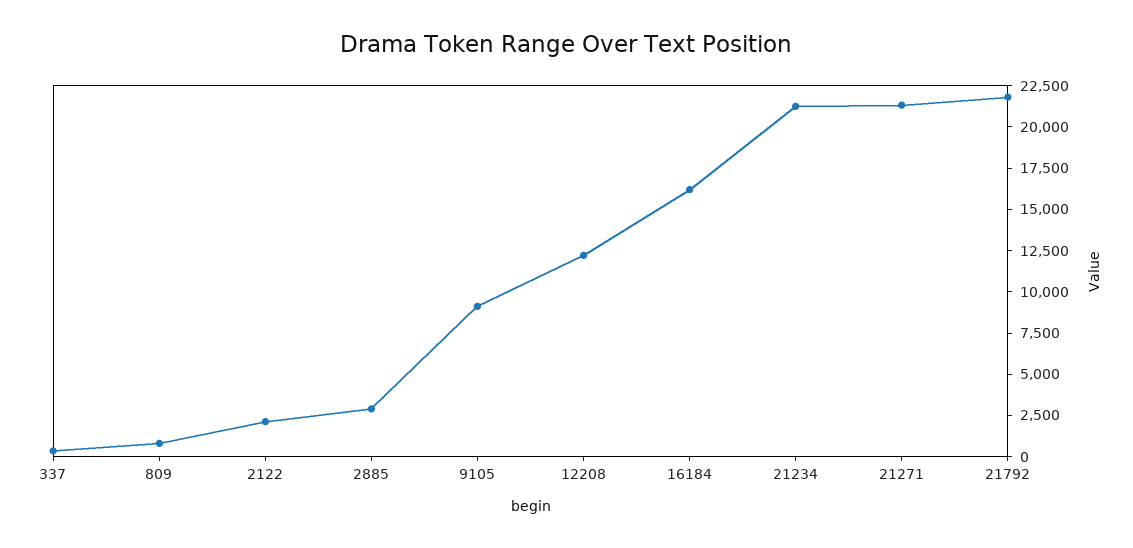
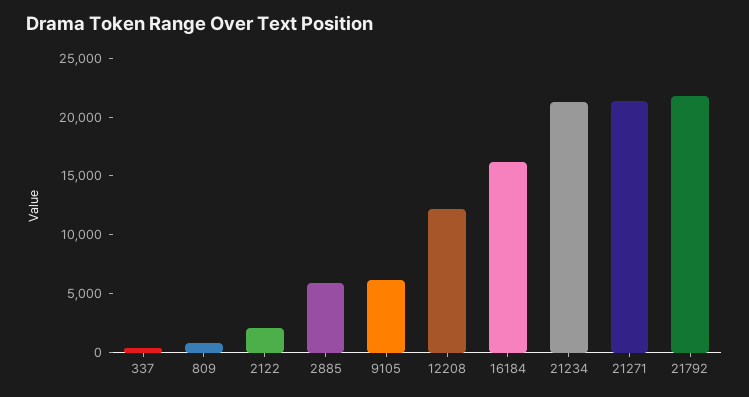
2885: 3000 -> 6000
9105: 9000 -> 6000

